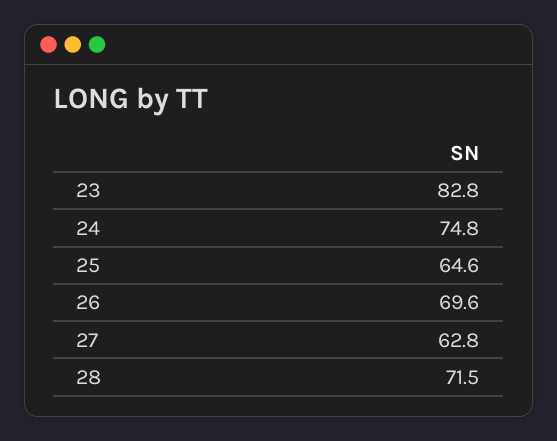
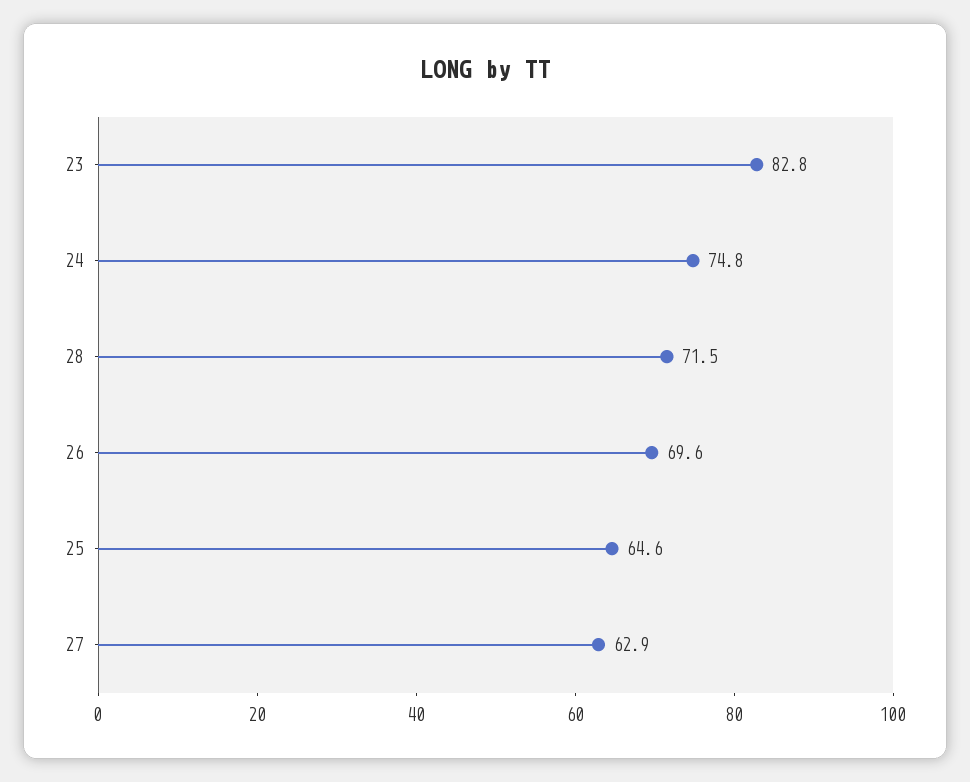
27: 62.8 -> 62.9

